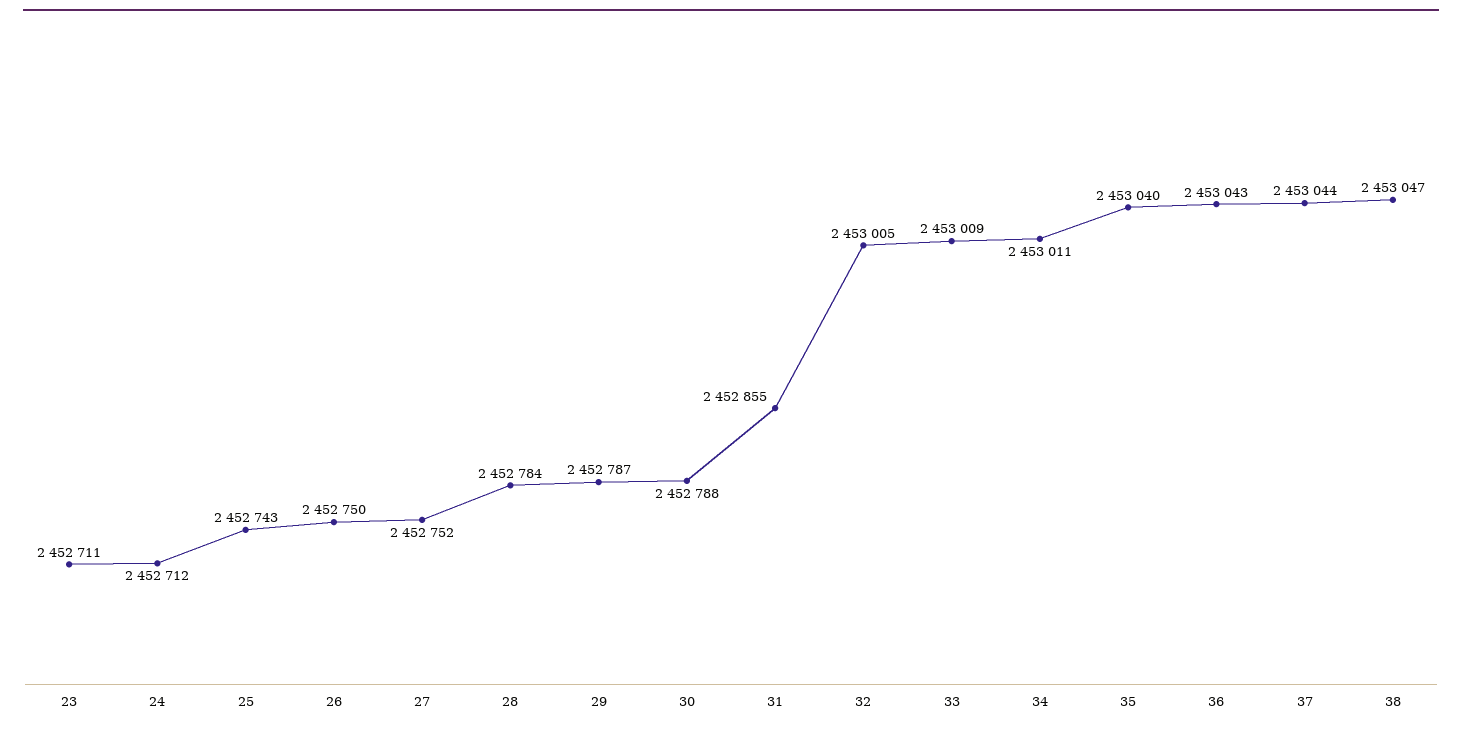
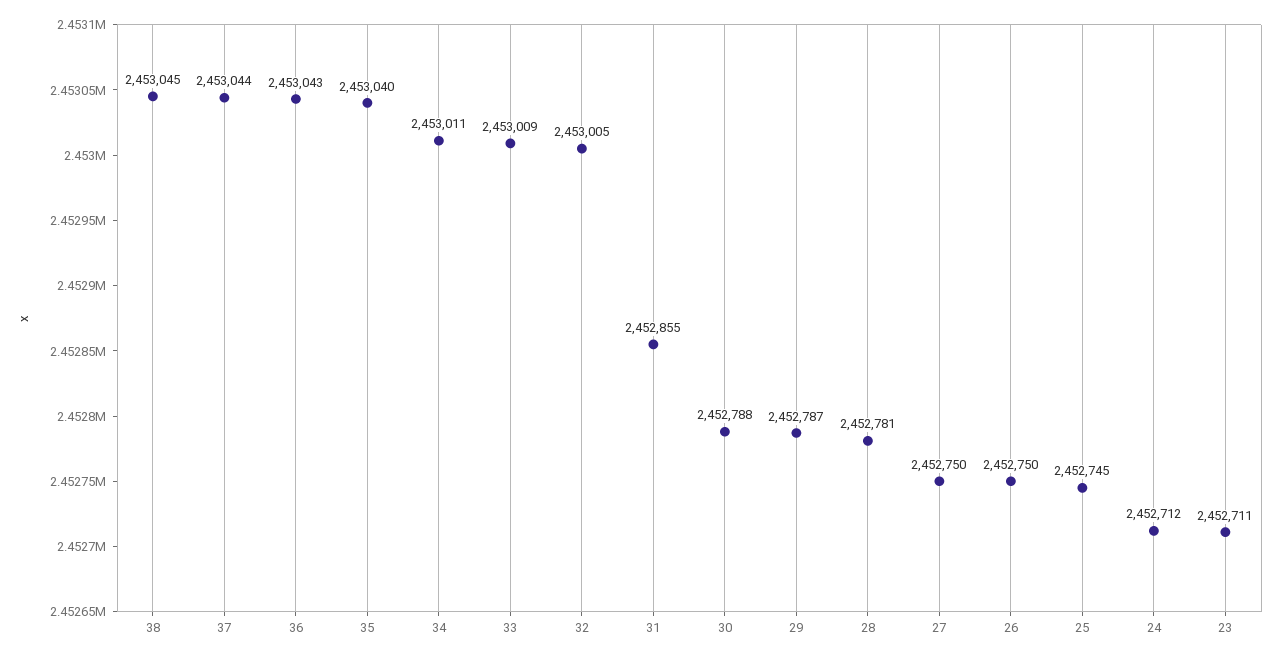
25: 2452743 -> 2452745
27: 2452752 -> 2452750
28: 2452784 -> 2452781
38: 2453047 -> 2453045

